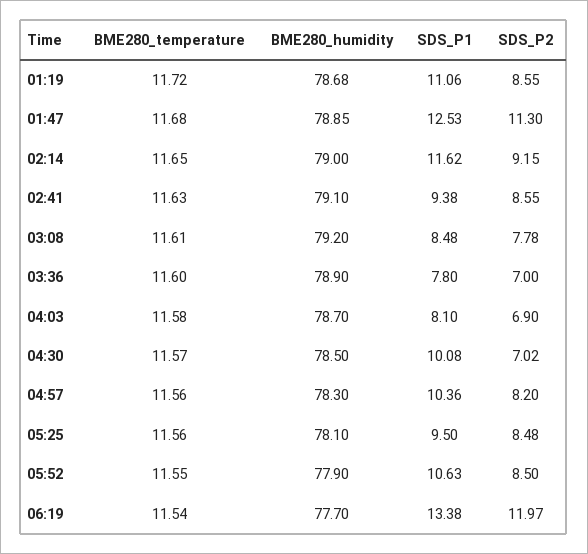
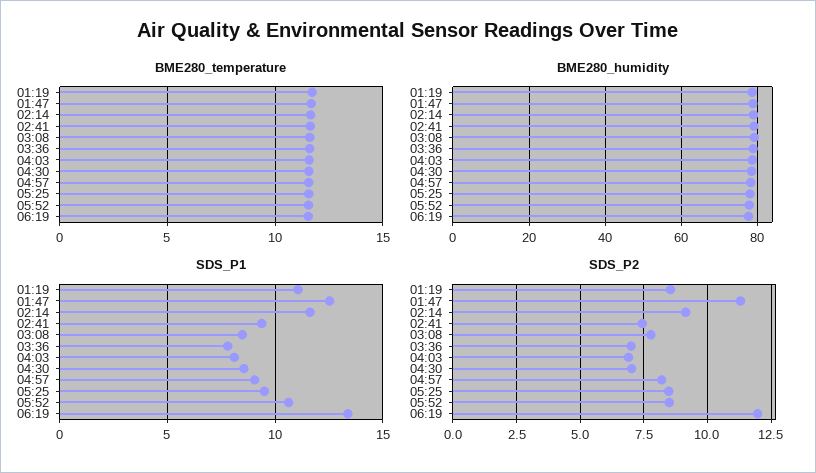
SDS_P2, 02:41: 8.55 -> 7.5
SDS_P1, 04:30: 10.08 -> 8.5
SDS_P1, 04:57: 10.36 -> 9

